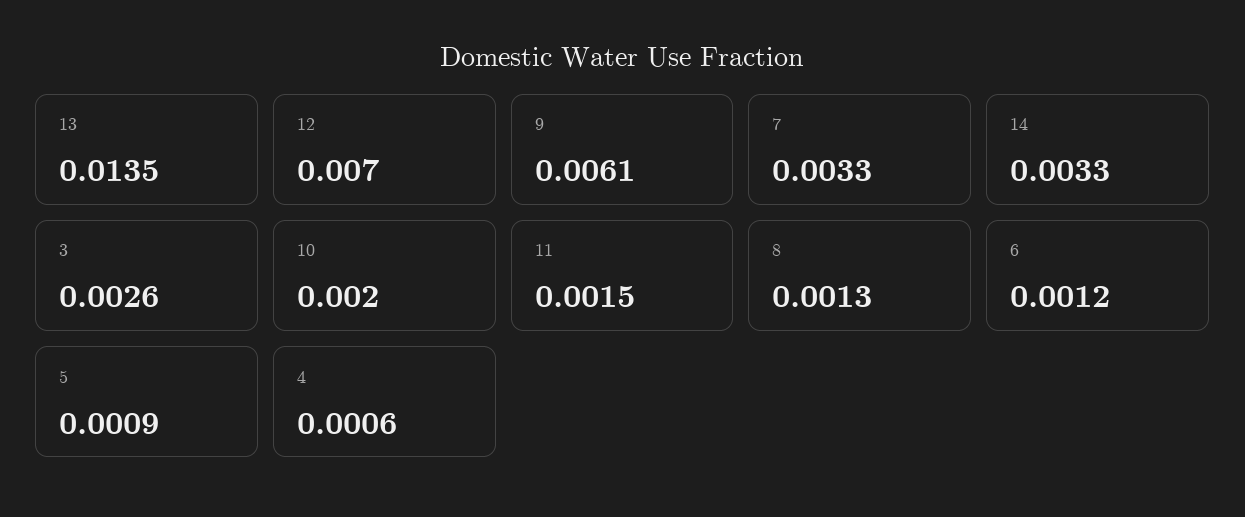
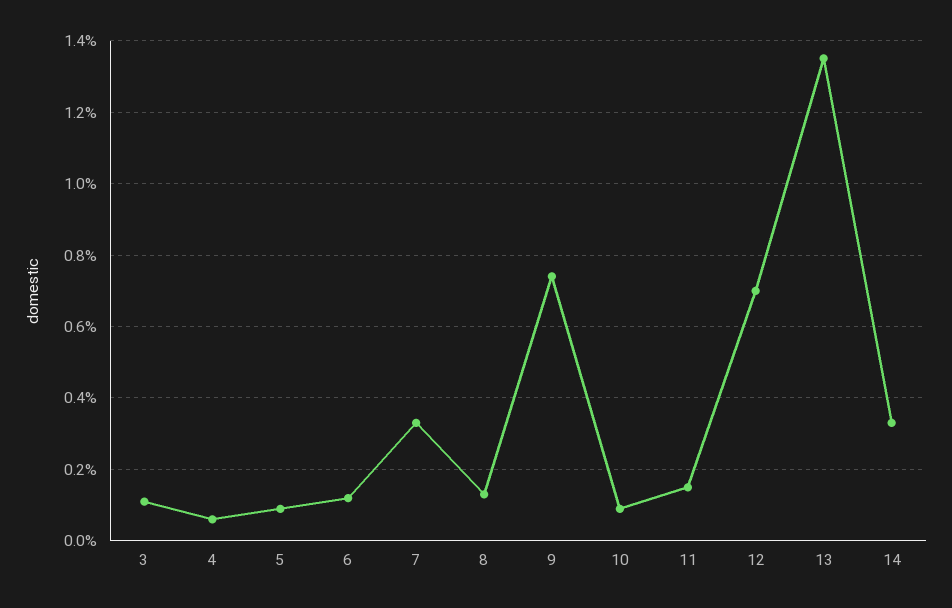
9: 0.0061 -> 0.0075
3: 0.0026 -> 0.001
10: 0.002 -> 0.001

